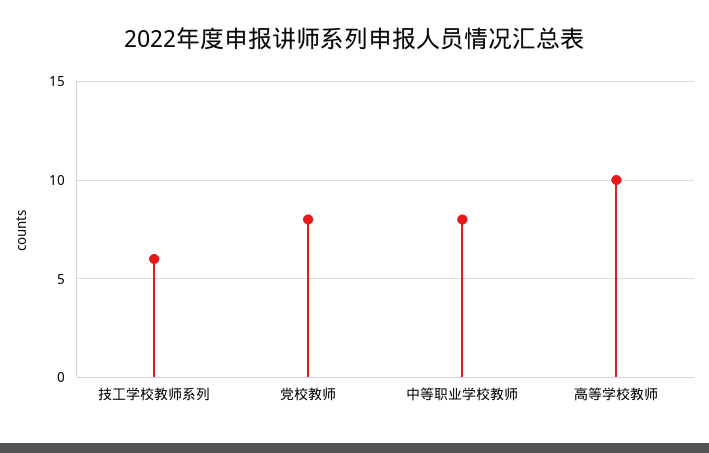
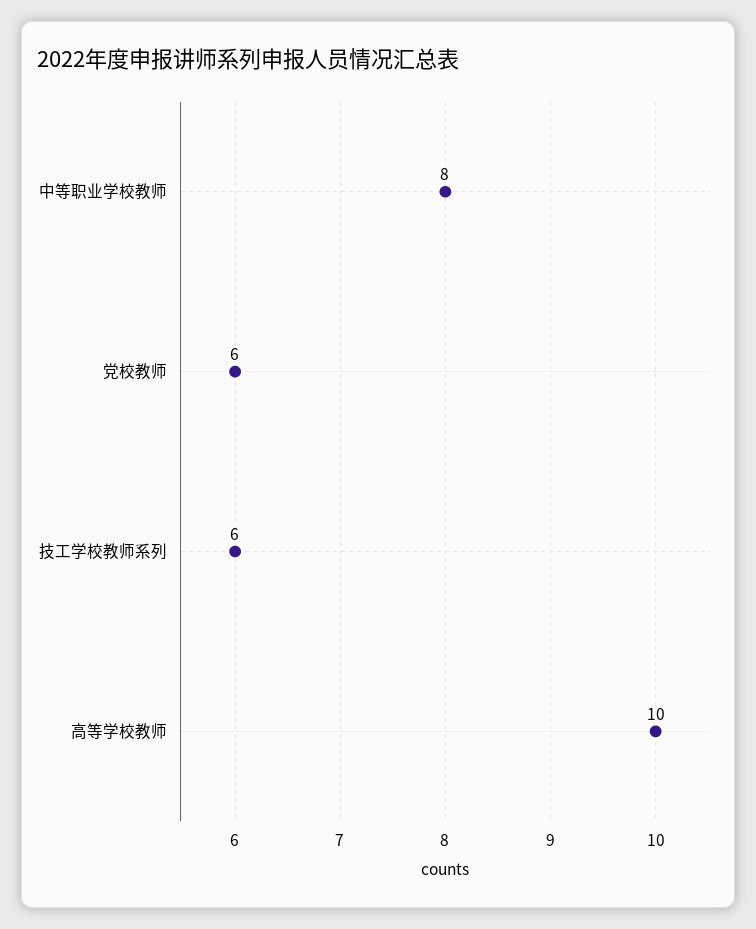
党校教师: 8 -> 6

